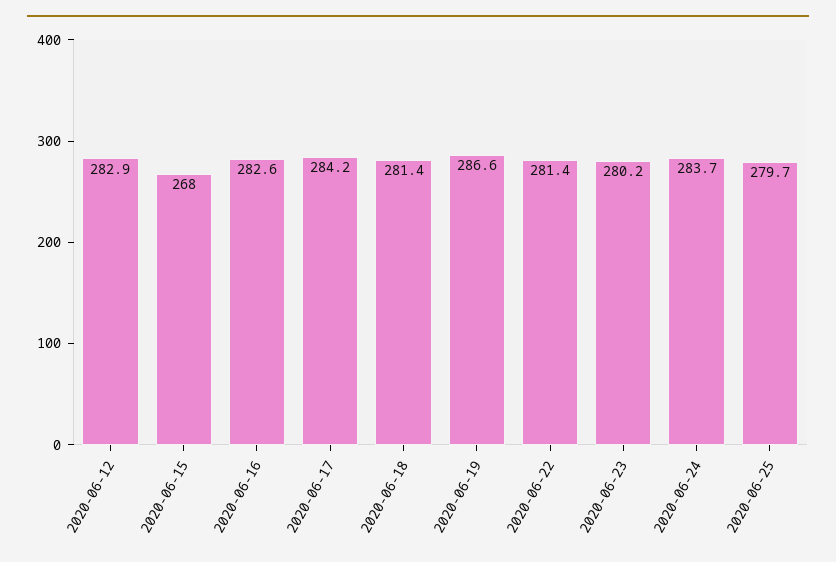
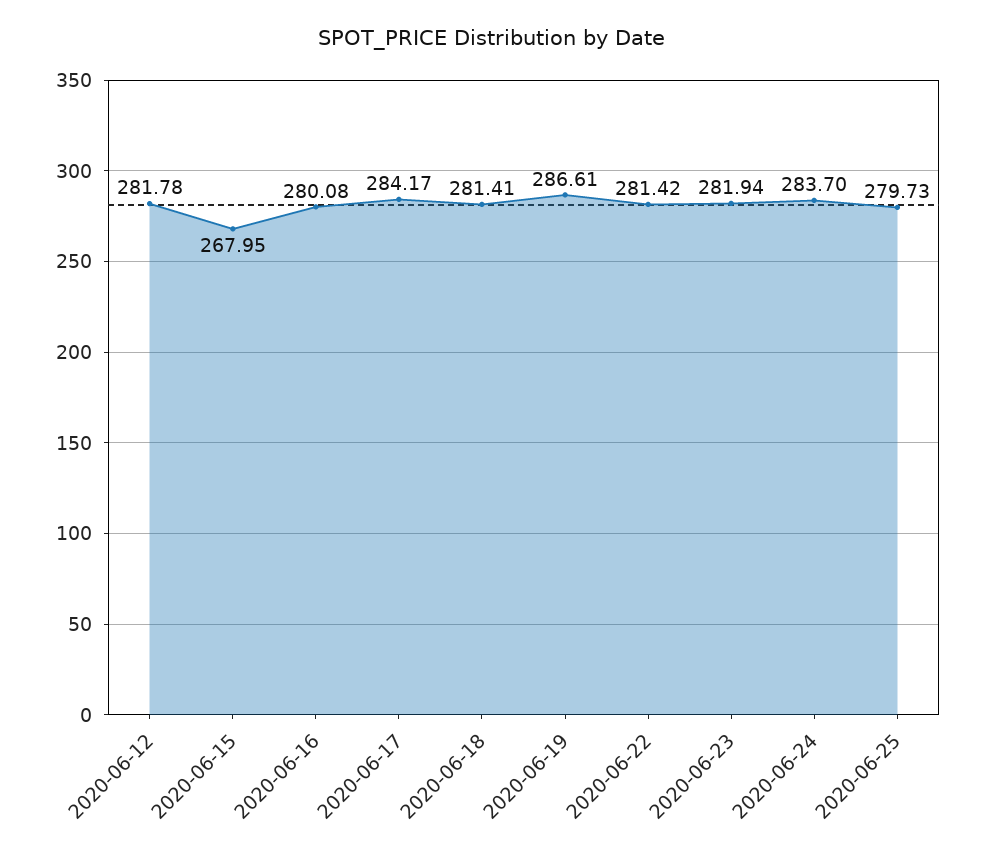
2020-06-12: 282.9 -> 281.78
2020-06-16: 282.6 -> 280.08
2020-06-23: 280.2 -> 281.94

